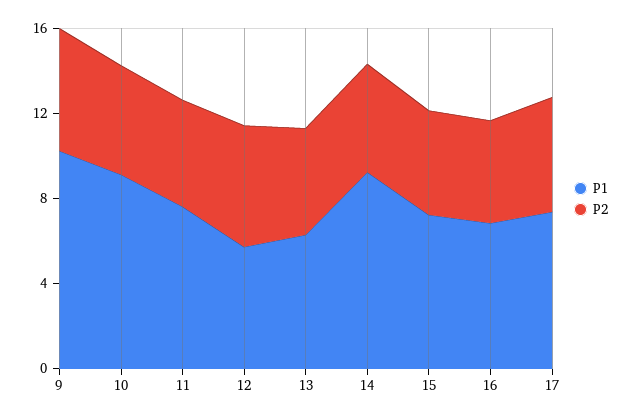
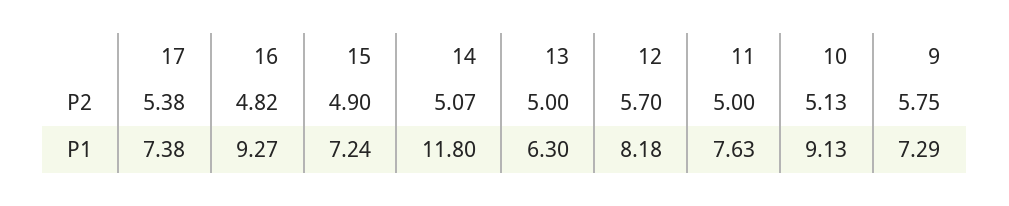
P1, 9: 10 -> 7.29
P1, 12: 6 -> 8.18
P1, 14: 9 -> 11.8
P1, 16: 7 -> 9.27

